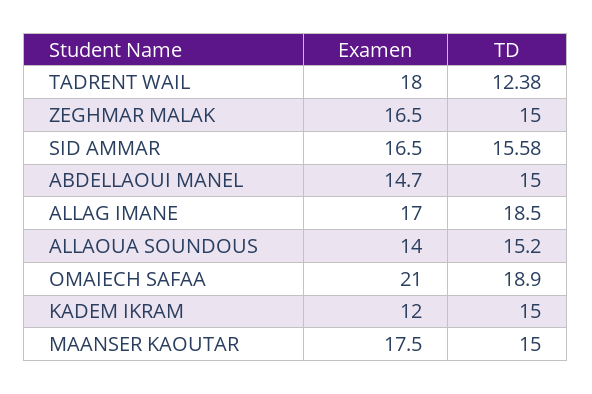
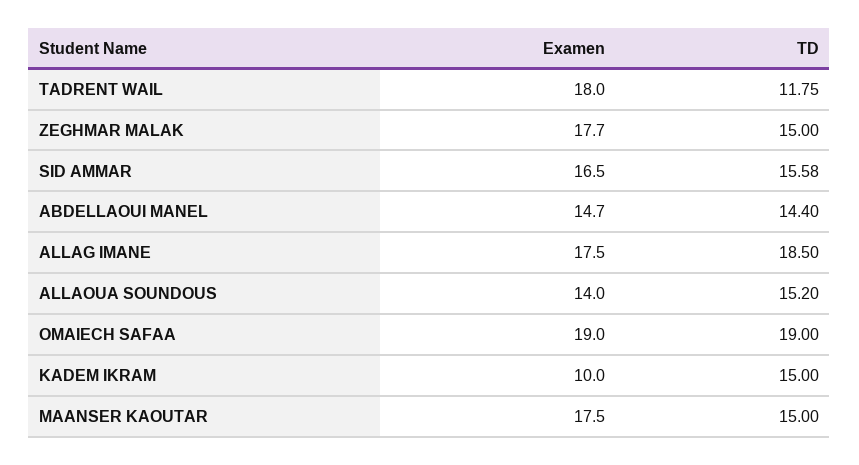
TD, TADRENT WAIL: 12.38 -> 11.75
Examen, ZEGHMAR MALAK: 16.5 -> 17.7
TD, ABDELLAOUI MANEL: 15 -> 14.4
Examen, ALLAG IMANE: 17 -> 17.5
Examen, OMAIECH SAFAA: 21 -> 19
TD, OMAIECH SAFAA: 18.9 -> 19
Examen, KADEM IKRAM: 12 -> 10

